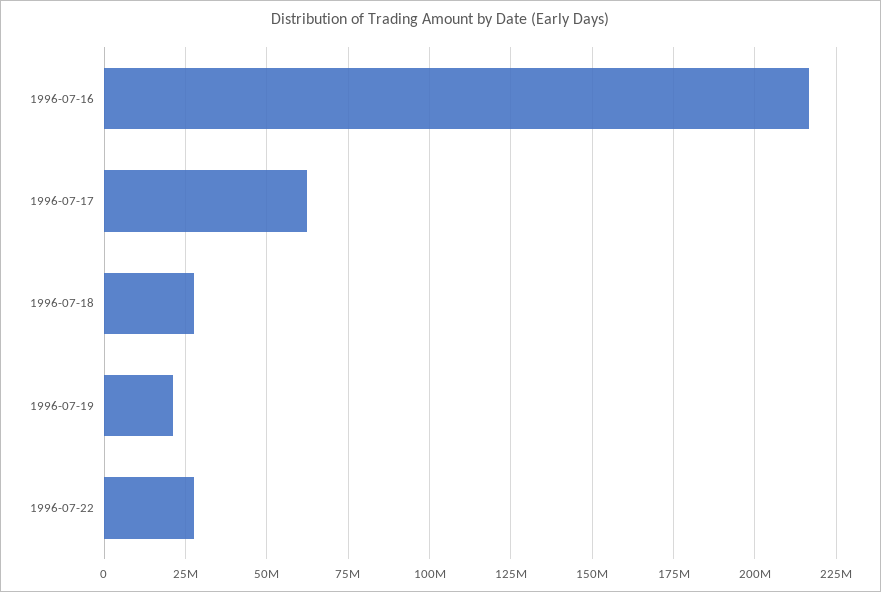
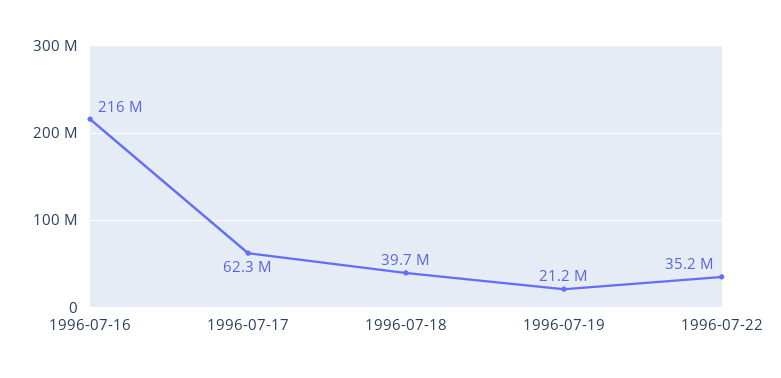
1996-07-18: 27500000 -> 39700000
1996-07-22: 27500000 -> 35200000

